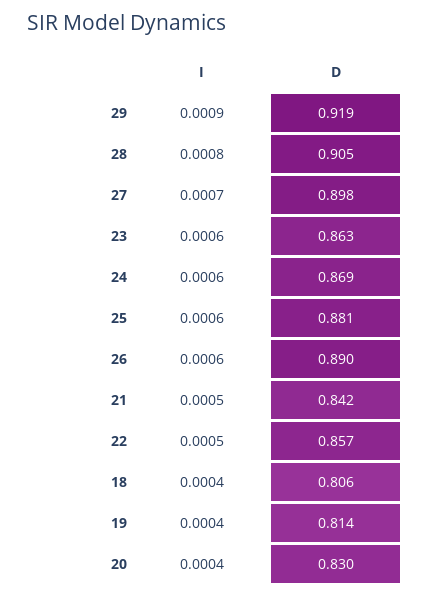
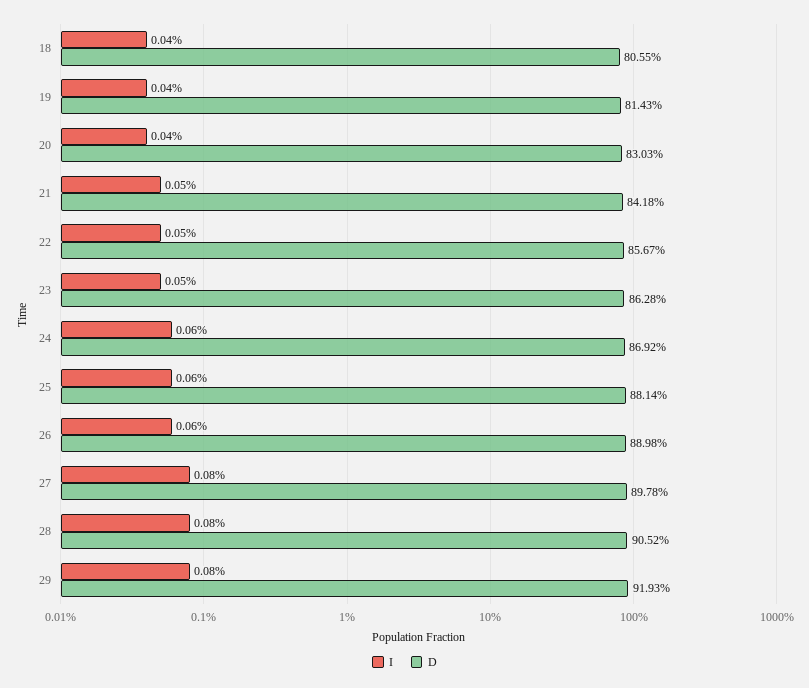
I, 29: 0.0009 -> 0.0008
I, 27: 0.0007 -> 0.0008
I, 23: 0.0006 -> 0.0005

